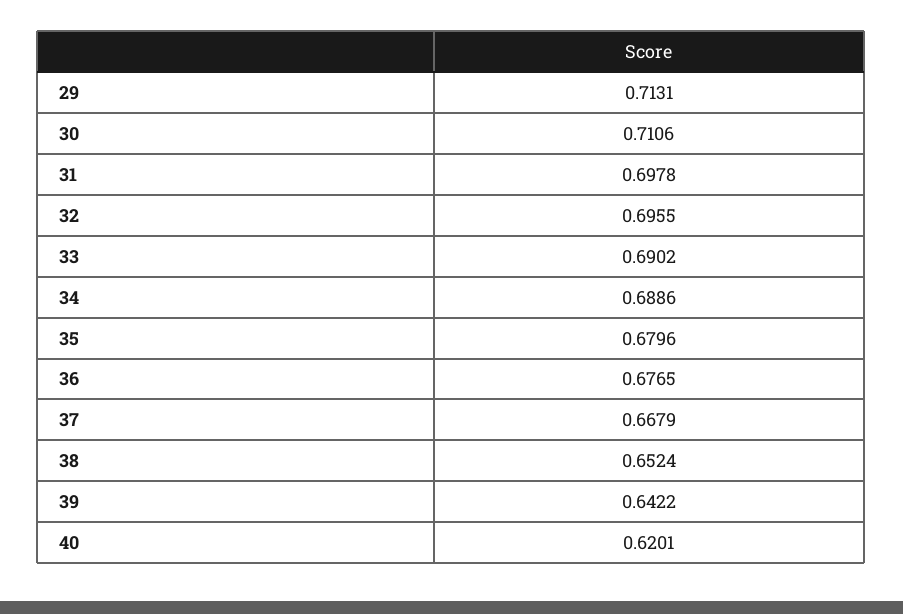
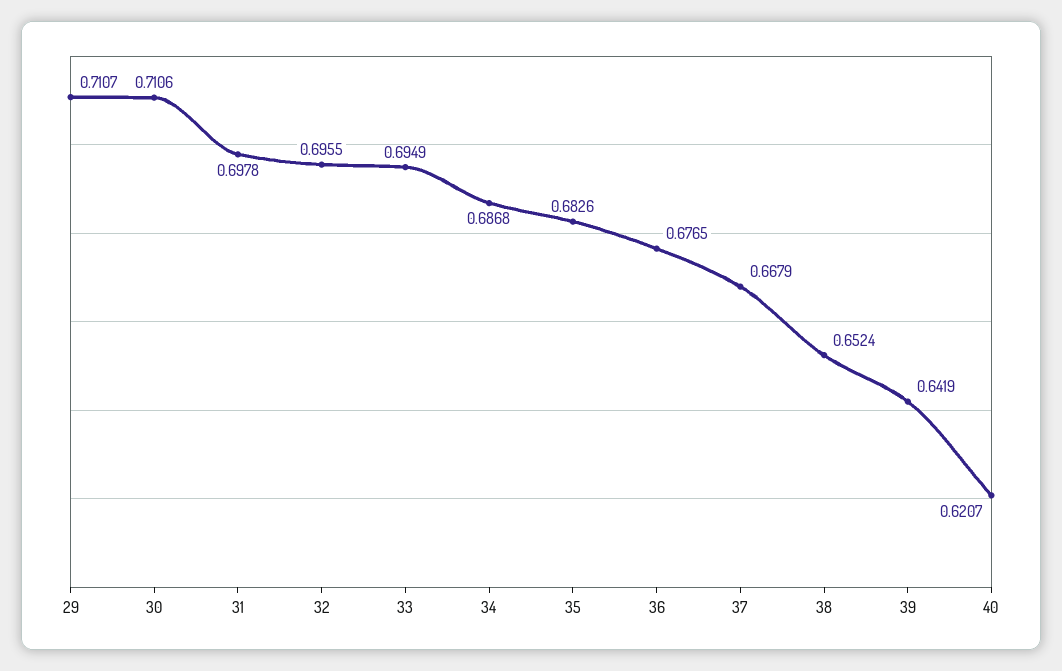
29: 0.7131 -> 0.7107
33: 0.6902 -> 0.6949
34: 0.6886 -> 0.6868
35: 0.6796 -> 0.6826
39: 0.6422 -> 0.6419
40: 0.6201 -> 0.6207

